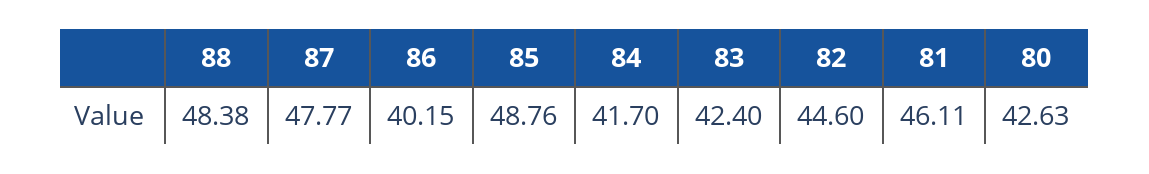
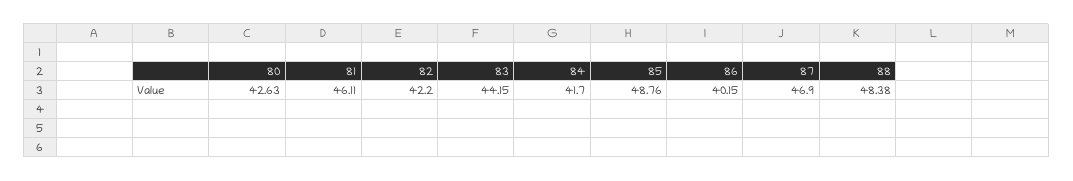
87: 47.77 -> 46.9
83: 42.4 -> 44.15
82: 44.6 -> 42.2

